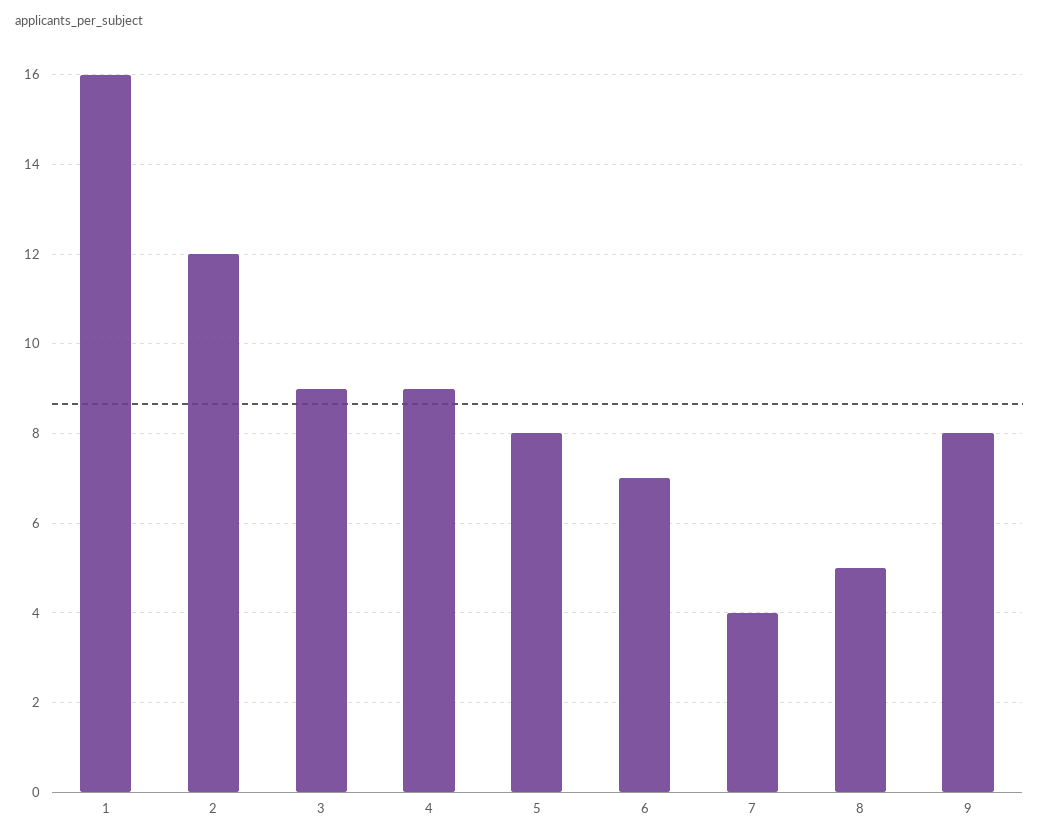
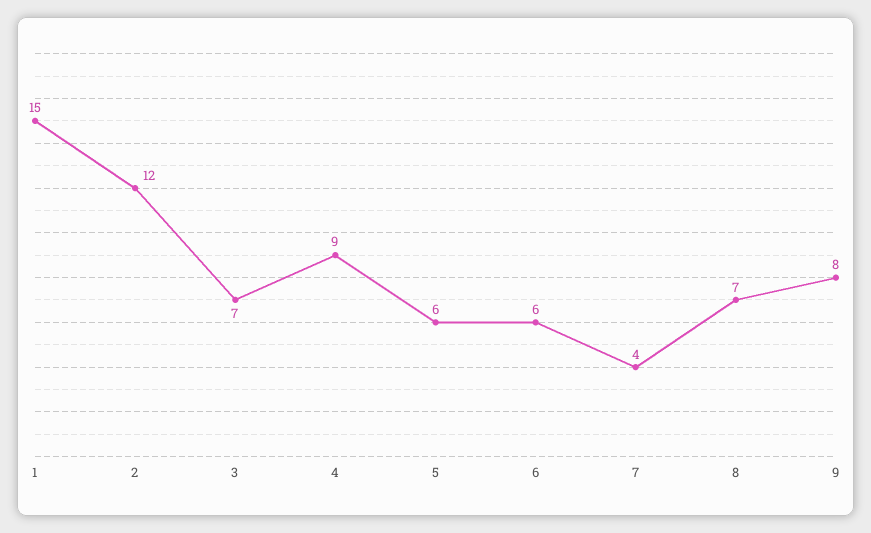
1: 16 -> 15
3: 9 -> 7
5: 8 -> 6
6: 7 -> 6
8: 5 -> 7

